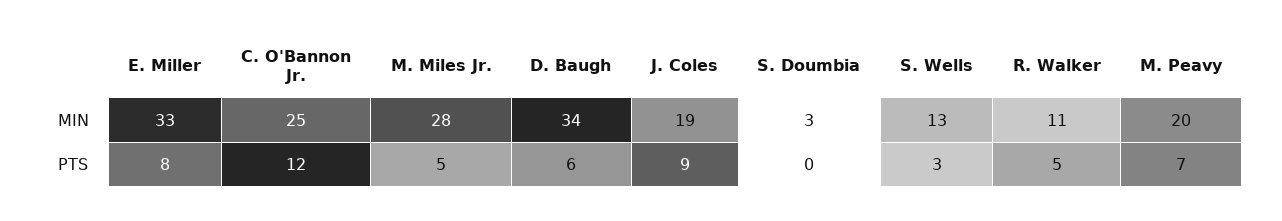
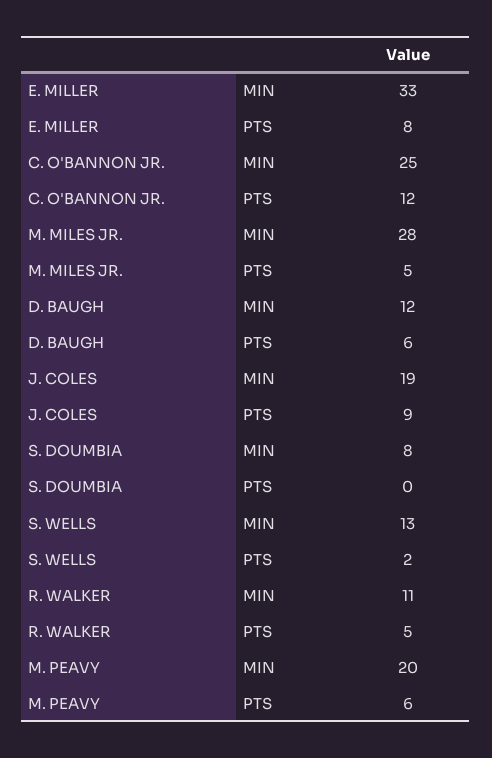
D. Baugh, MIN: 34 -> 12
S. Doumbia, MIN: 3 -> 8
S. Wells, PTS: 3 -> 2
M. Peavy, PTS: 7 -> 6

